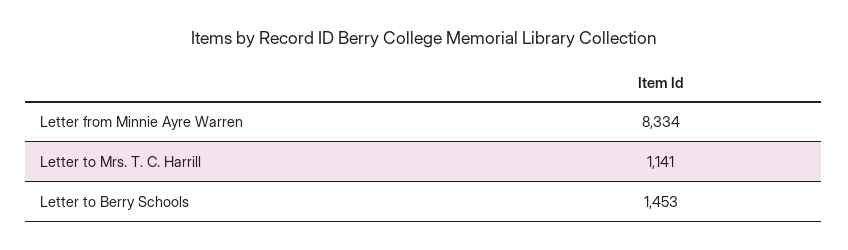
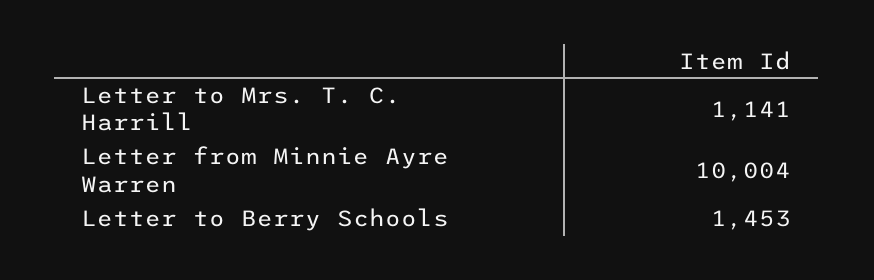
Letter from Minnie Ayre Warren: 8334 -> 10004

